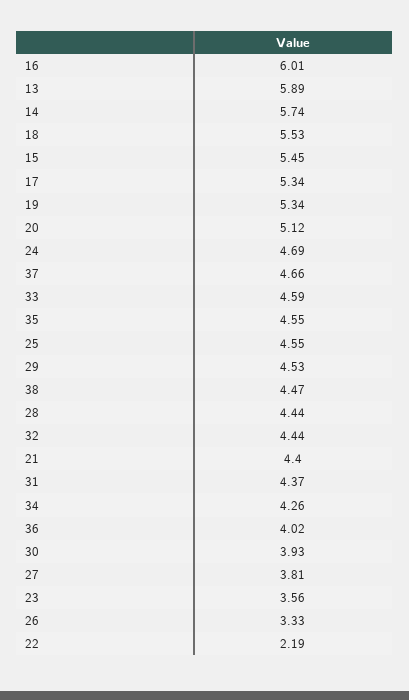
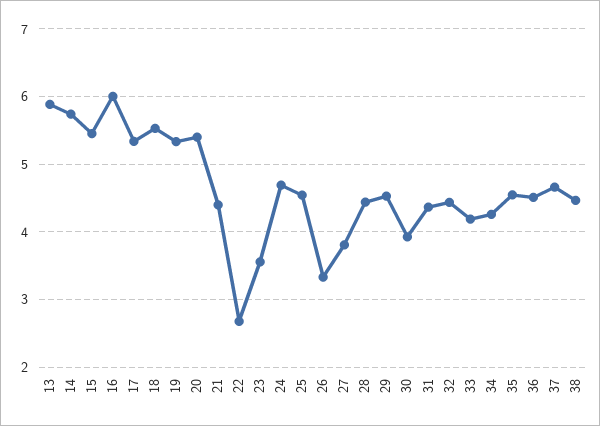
20: 5.12 -> 5.4
33: 4.59 -> 4.2
36: 4.02 -> 4.5
22: 2.19 -> 2.7

